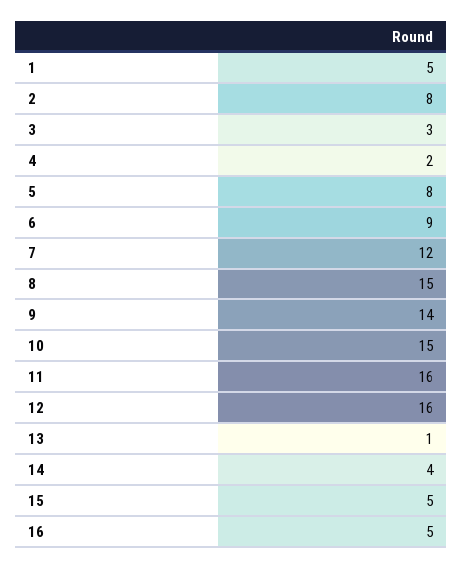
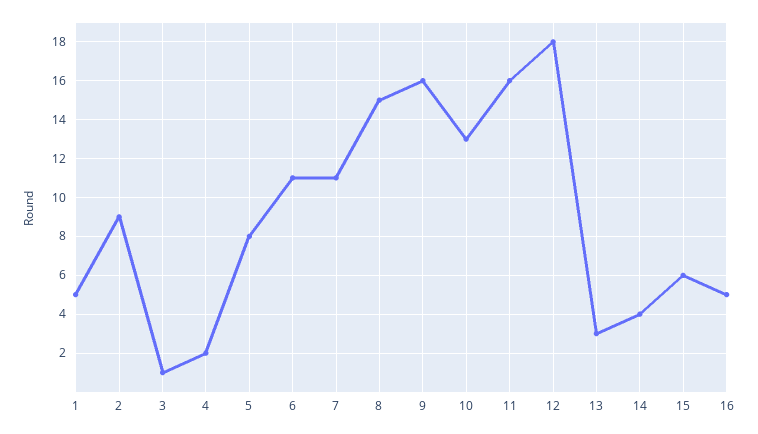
2: 8 -> 9
3: 3 -> 1
6: 9 -> 11
7: 12 -> 11
9: 14 -> 16
10: 15 -> 13
12: 16 -> 18
13: 1 -> 3
15: 5 -> 6

